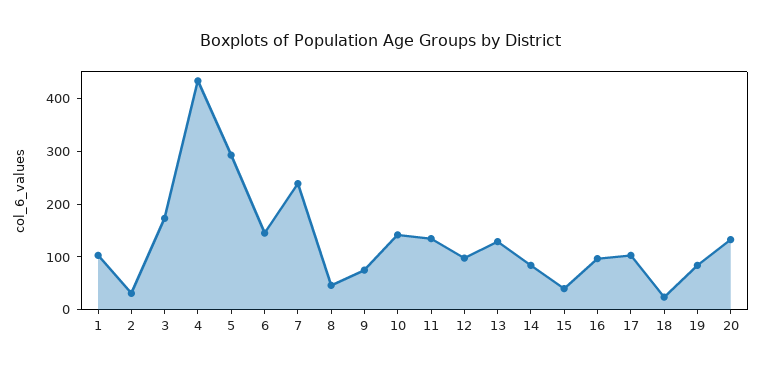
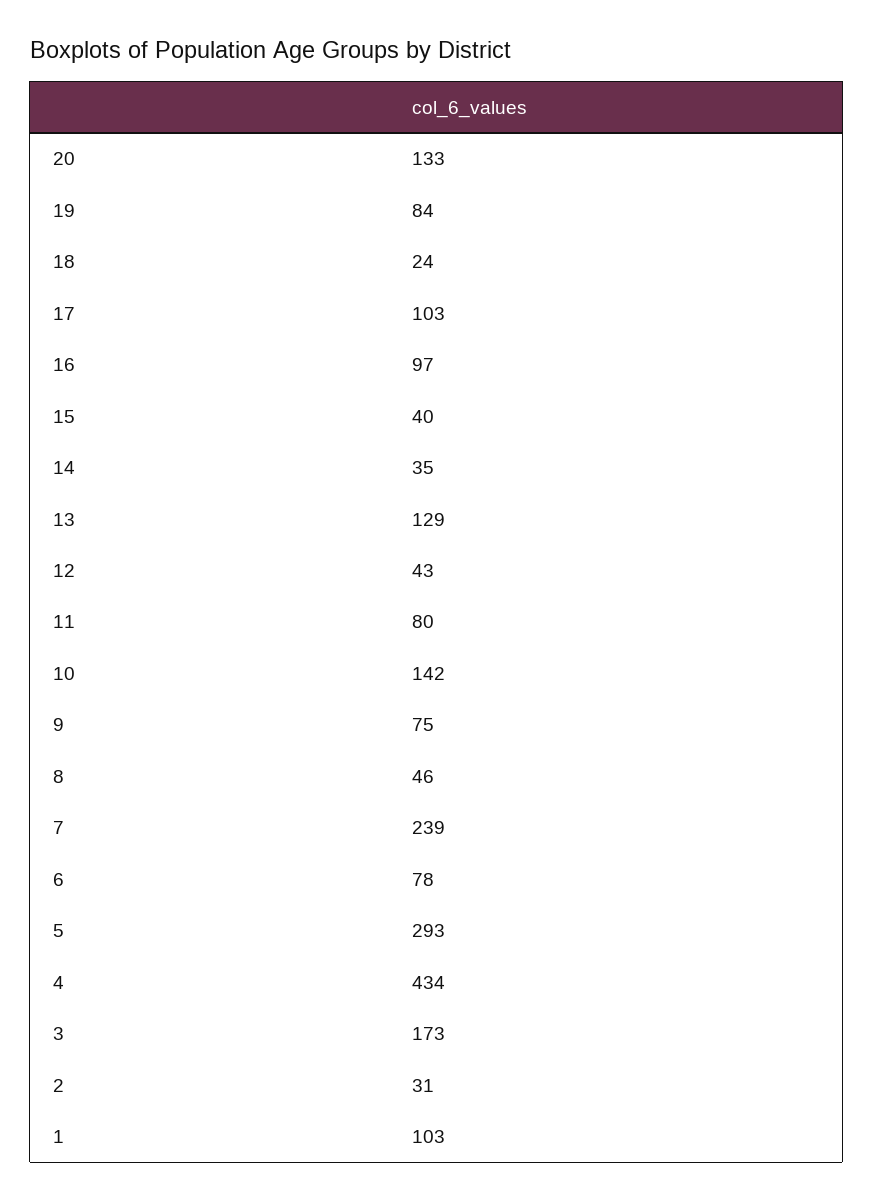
6: 140 -> 78
11: 140 -> 80
12: 100 -> 43
14: 80 -> 35

